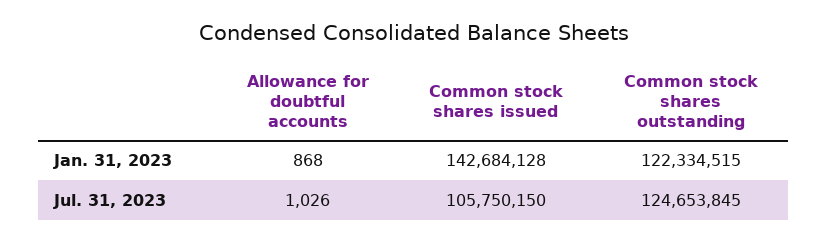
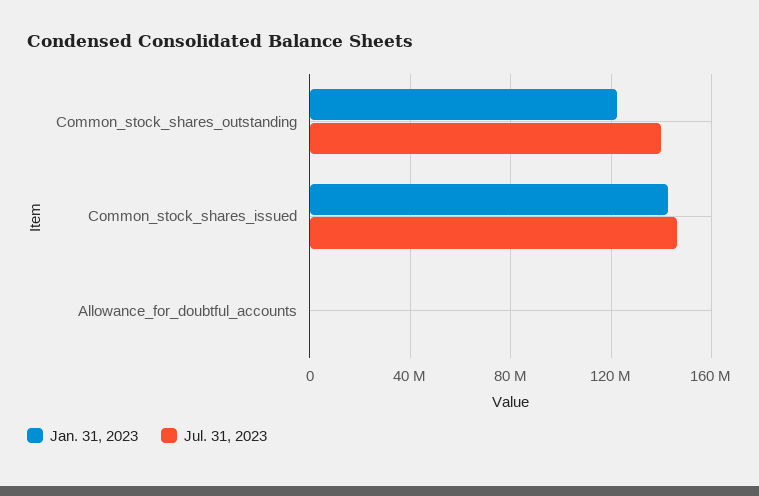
Jul. 31, 2023, Common stock shares issued: 105750150 -> 145000000
Jul. 31, 2023, Common stock shares outstanding: 124653845 -> 140000000

